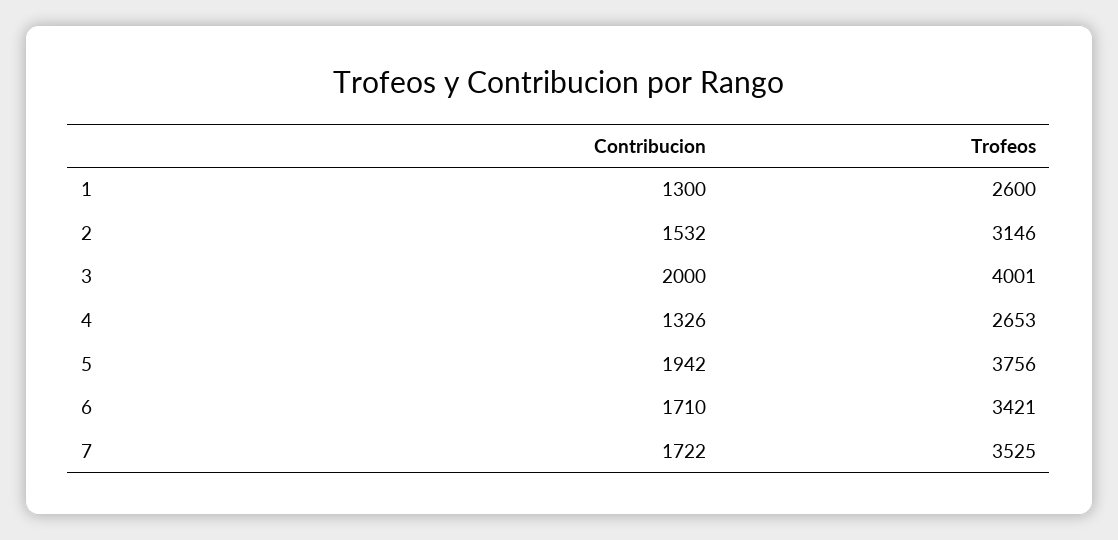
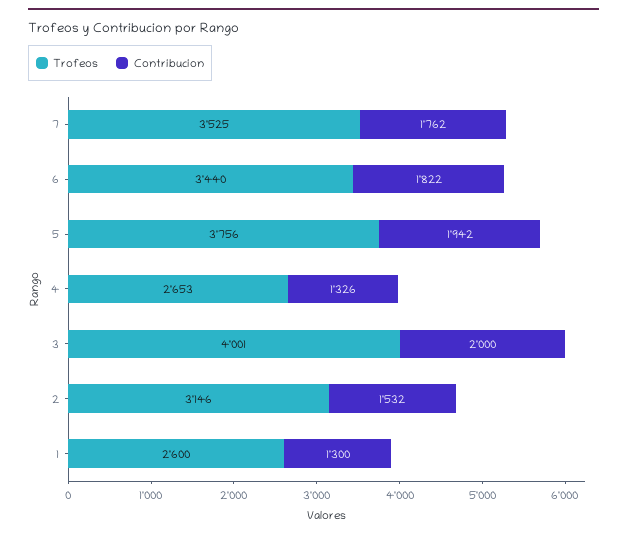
Contribucion, 6: 1710 -> 1822
Trofeos, 6: 3421 -> 3440
Contribucion, 7: 1722 -> 1762

